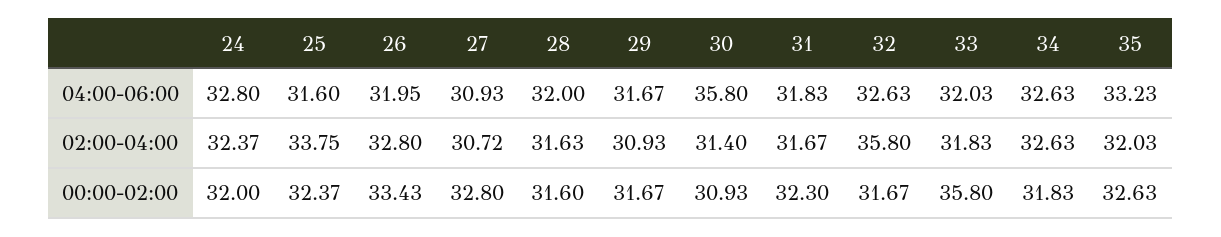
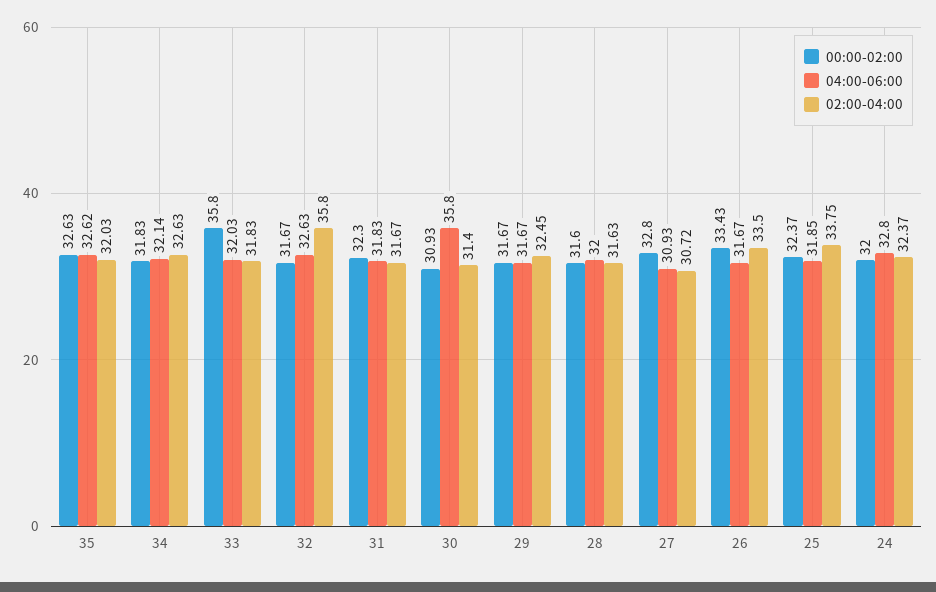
04:00-06:00, 25: 31.6 -> 31.85
04:00-06:00, 26: 31.95 -> 31.67
04:00-06:00, 34: 32.63 -> 32.14
04:00-06:00, 35: 33.23 -> 32.62
02:00-04:00, 26: 32.8 -> 33.5
02:00-04:00, 29: 30.93 -> 32.45

